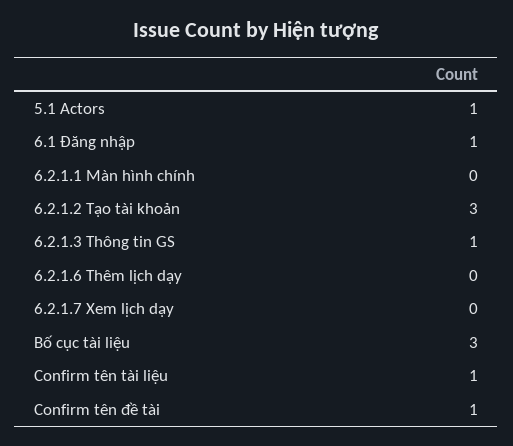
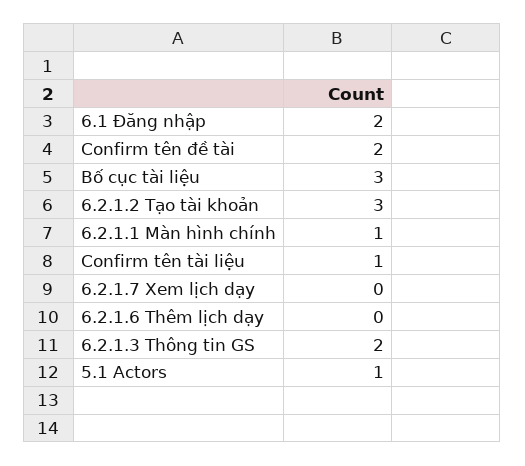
6.1 Đăng nhập: 1 -> 2
6.2.1.1 Màn hình chính: 0 -> 1
6.2.1.3 Thông tin GS: 1 -> 2
Confirm tên đề tài: 1 -> 2

